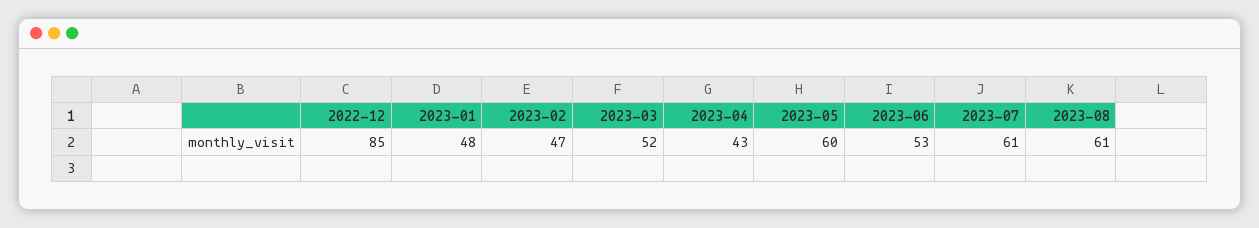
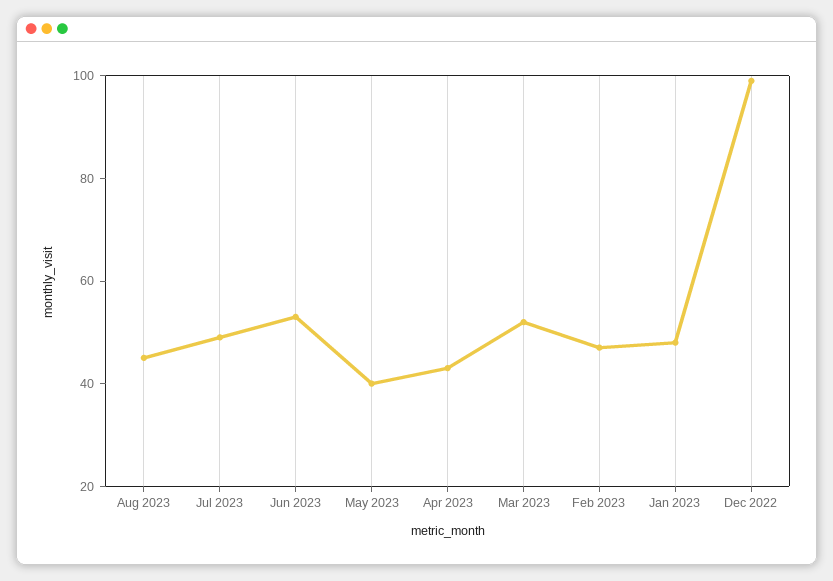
2022-12: 85 -> 100
2023-05: 60 -> 40
2023-07: 61 -> 50
2023-08: 61 -> 45

